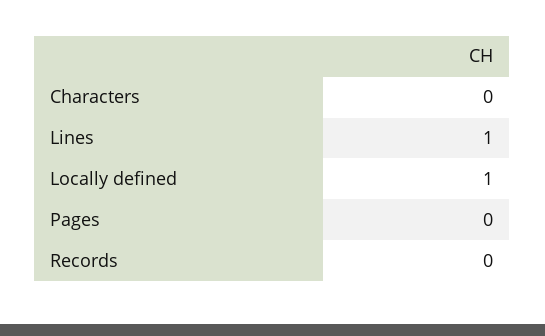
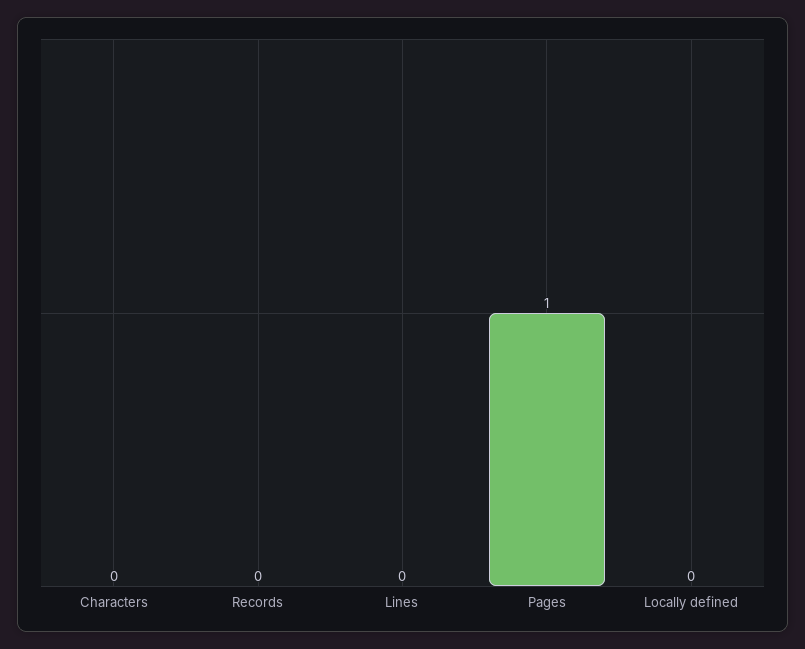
Lines: 1 -> 0
Locally defined: 1 -> 0
Pages: 0 -> 1

